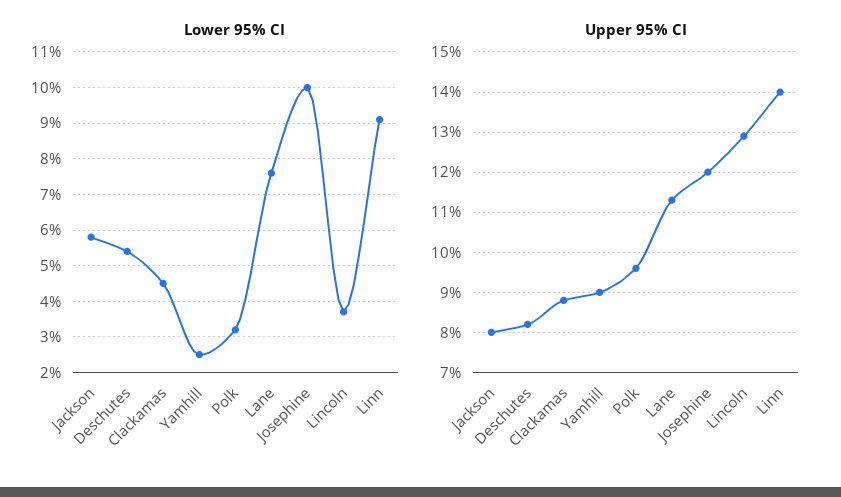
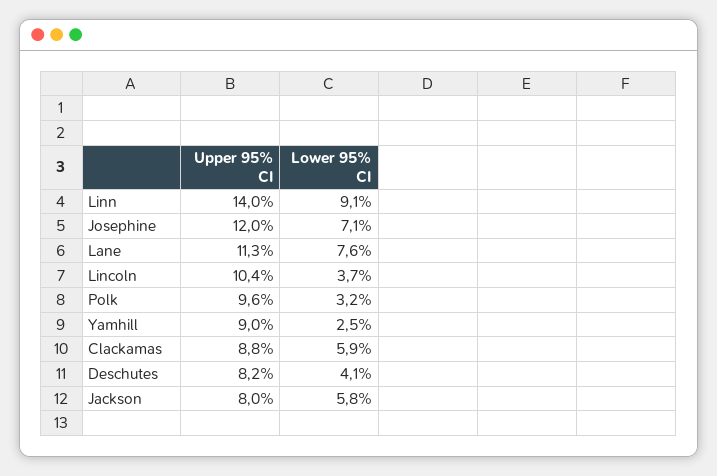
Lower 95% CI, Deschutes: 5.5 -> 4.1
Lower 95% CI, Clackamas: 4.5 -> 5.9
Lower 95% CI, Josephine: 10 -> 7.1
Upper 95% CI, Lincoln: 13 -> 10.4

